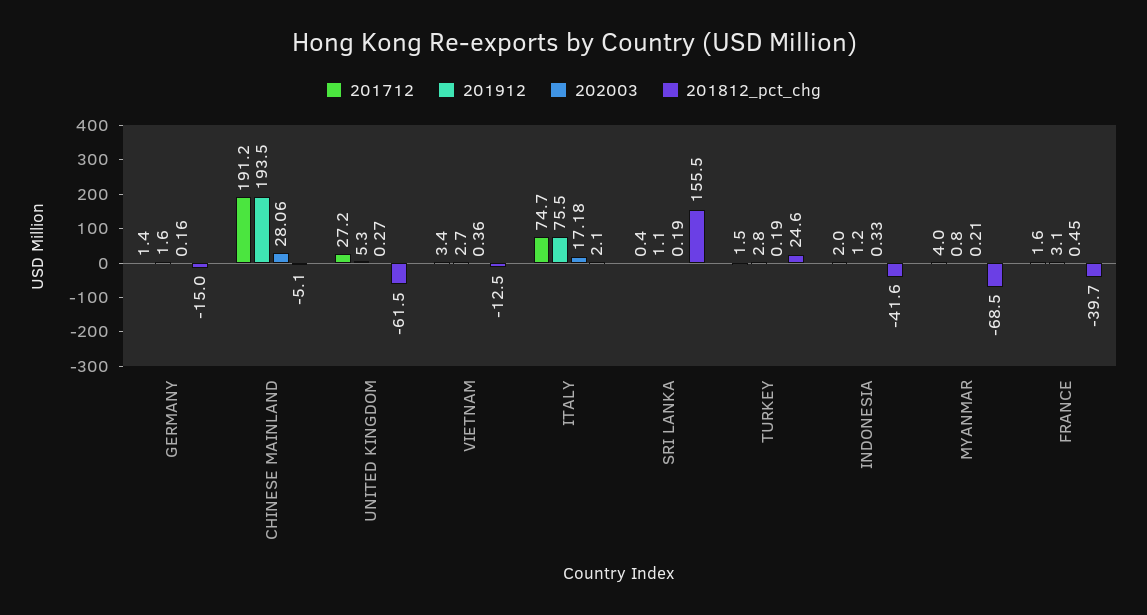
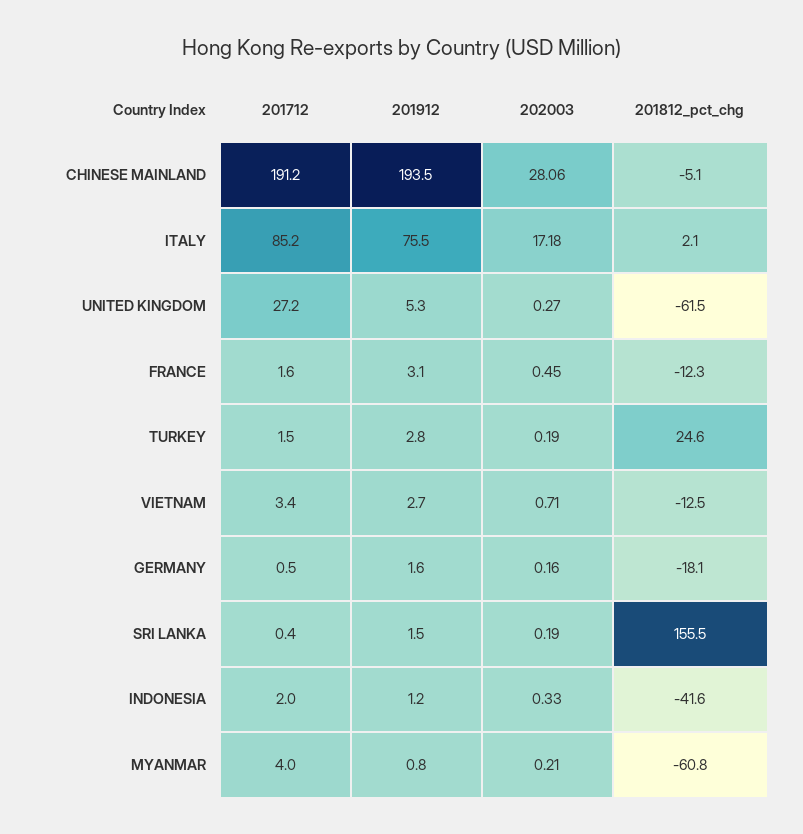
201712, GERMANY: 1.4 -> 0.5
201812_pct_chg, GERMANY: -15 -> -18.1
202003, VIETNAM: 0.36 -> 0.71
201712, ITALY: 74.7 -> 85.2
201912, SRI LANKA: 1.1 -> 1.5
201812_pct_chg, MYANMAR: -68.5 -> -60.8
201812_pct_chg, FRANCE: -39.7 -> -12.3

